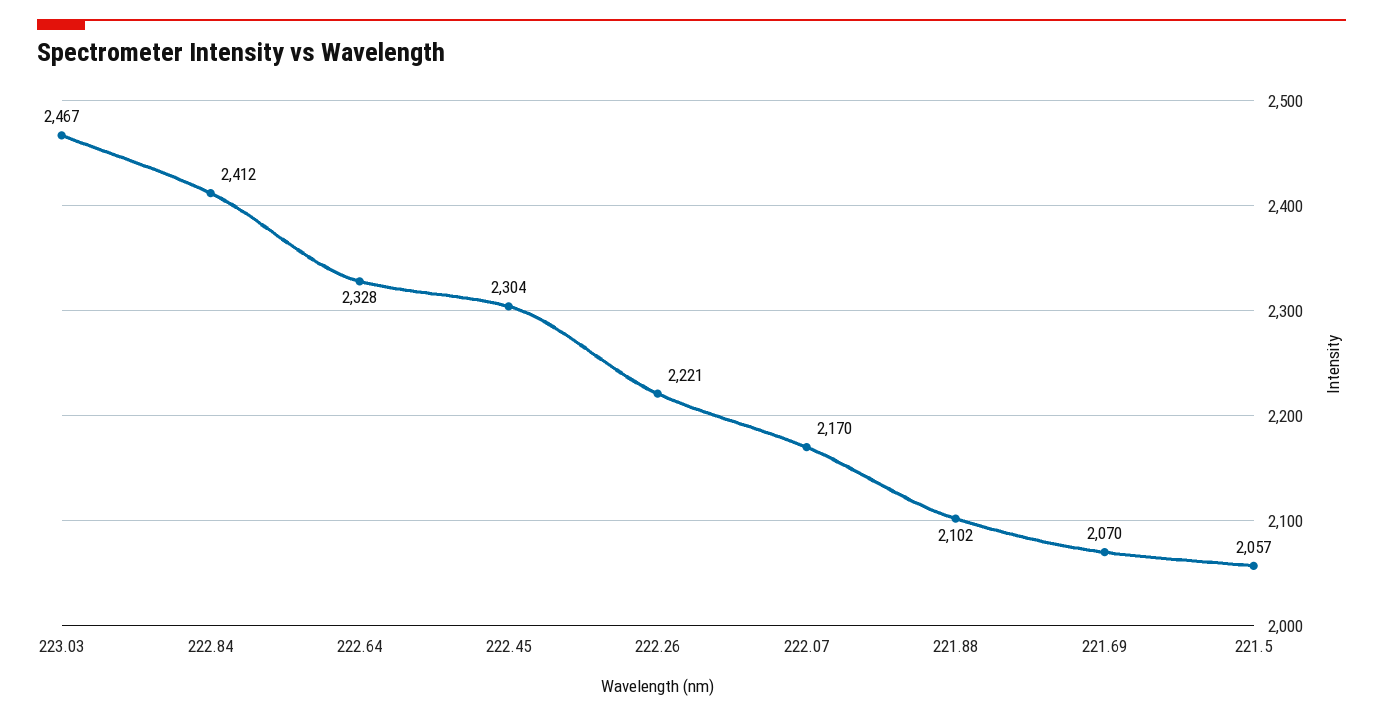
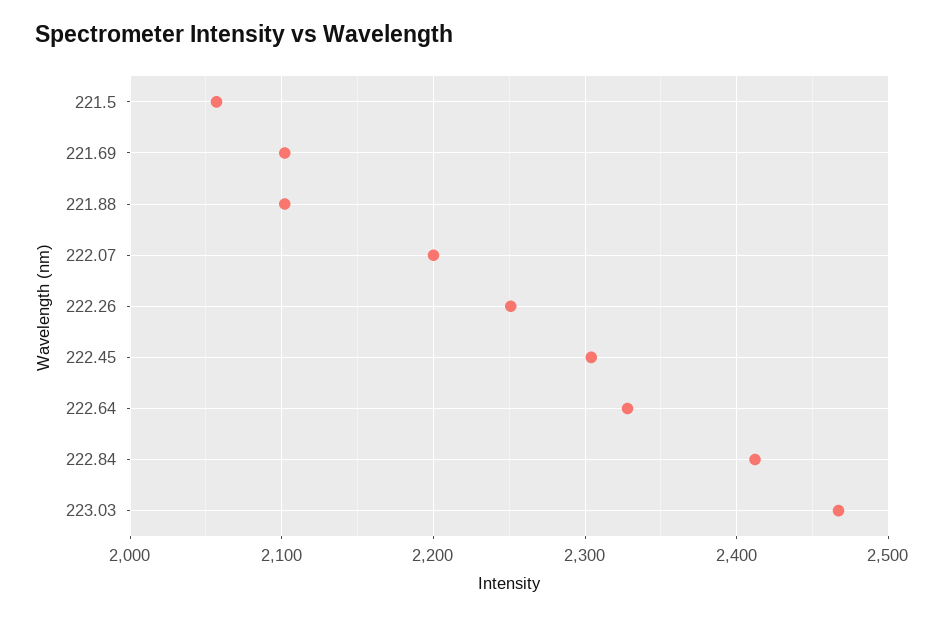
222.26: 2221 -> 2250
222.07: 2170 -> 2200
221.69: 2070 -> 2100

